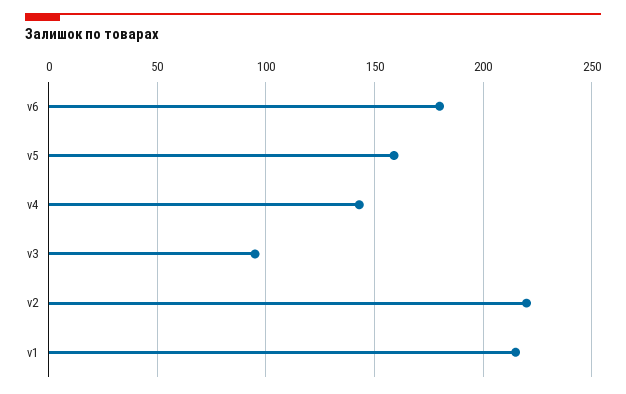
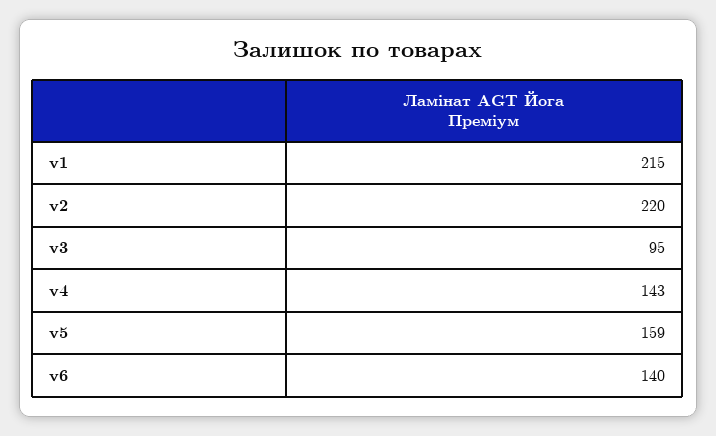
v6: 180 -> 140

